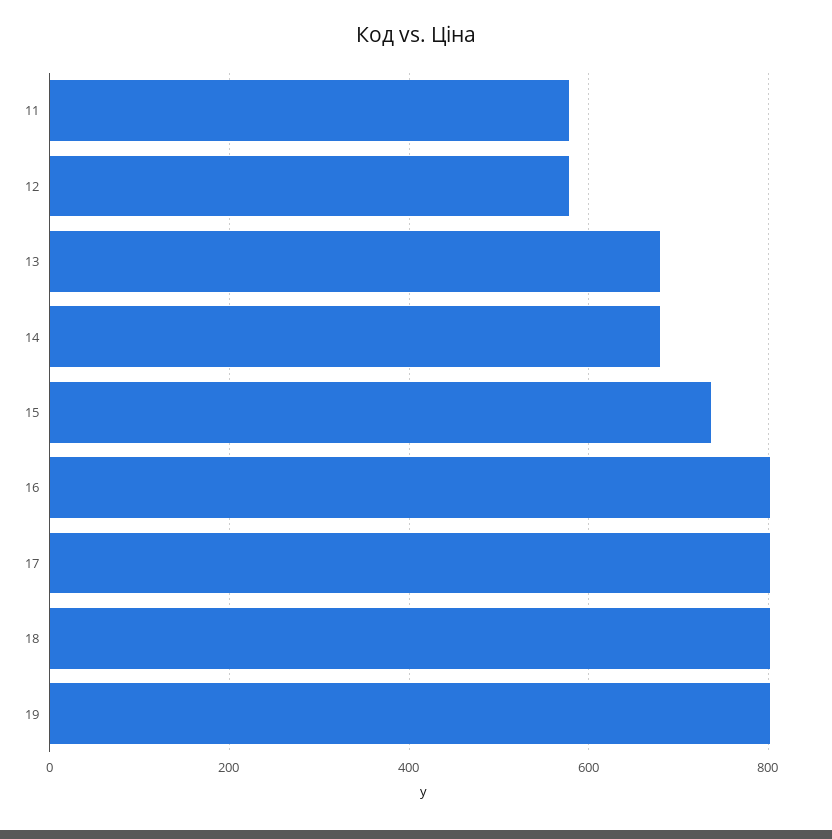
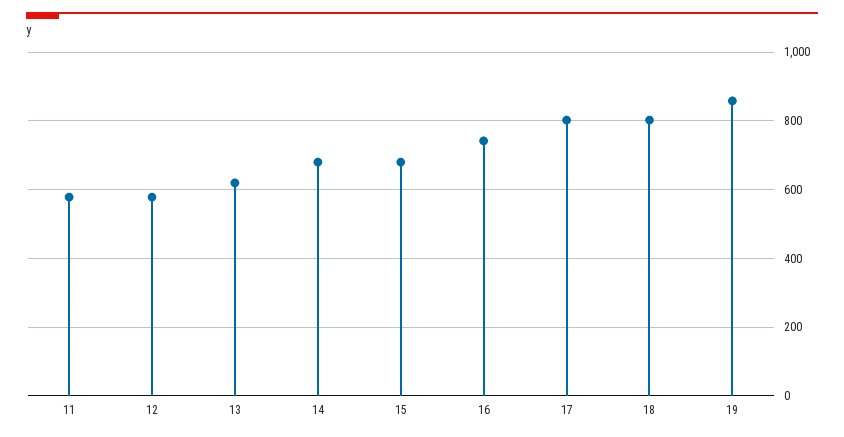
13: 680 -> 620
15: 740 -> 680
16: 800 -> 740
19: 800 -> 860

